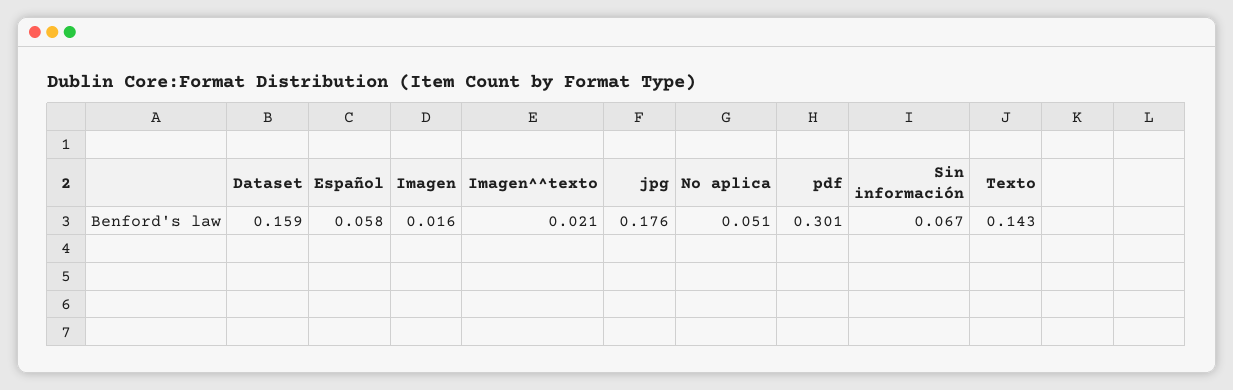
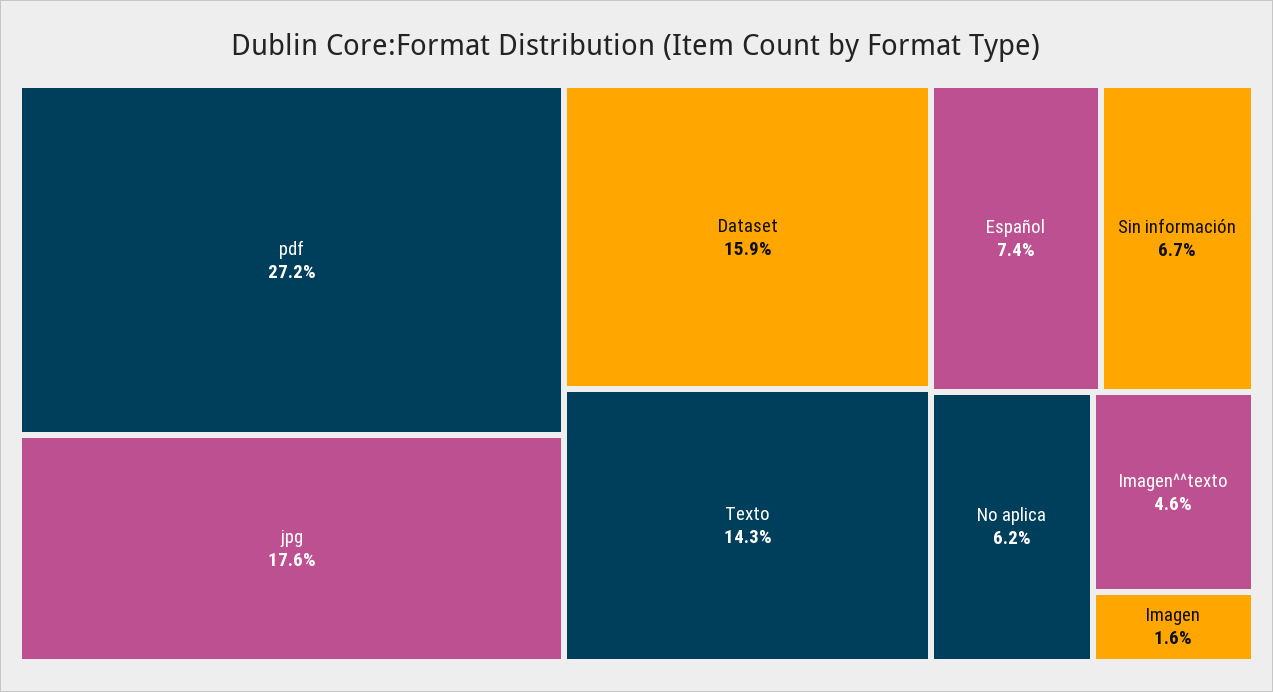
Español: 0.058 -> 0.074
Imagen^^texto: 0.021 -> 0.046
No aplica: 0.051 -> 0.062
pdf: 0.301 -> 0.272

